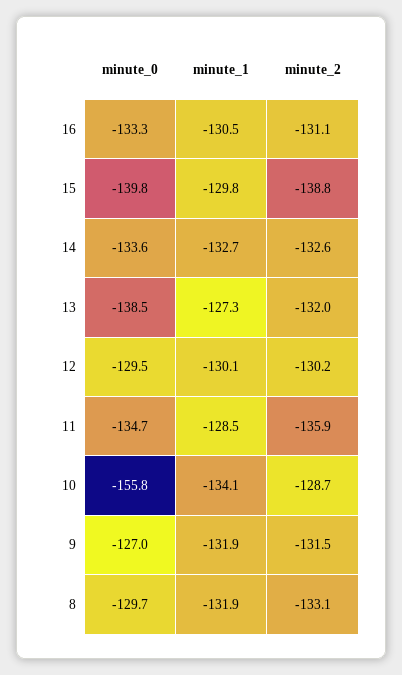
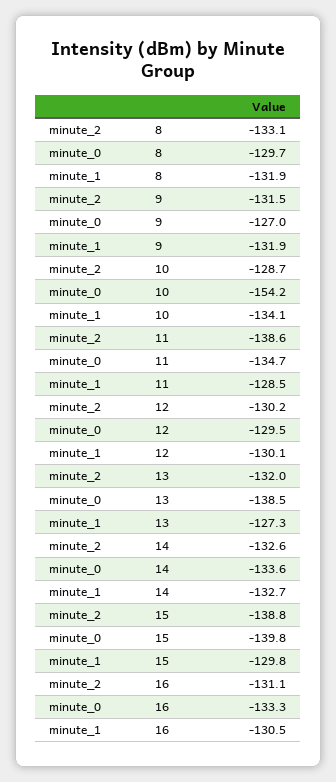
minute_2, 11: -135.9 -> -138.6
minute_0, 10: -155.8 -> -154.2

